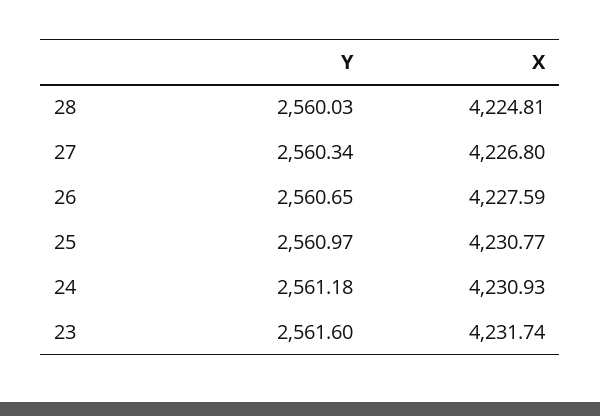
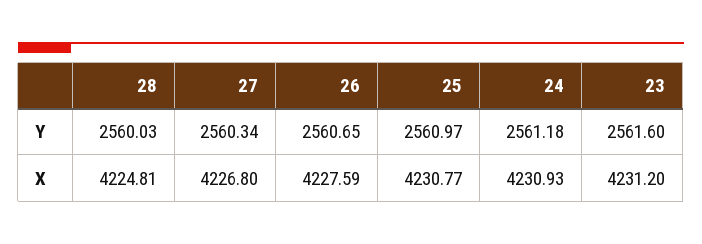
X, 23: 4231.74 -> 4231.2

